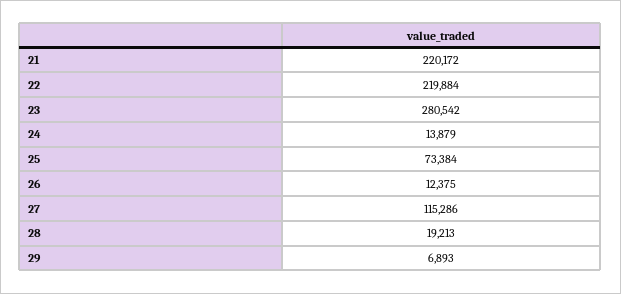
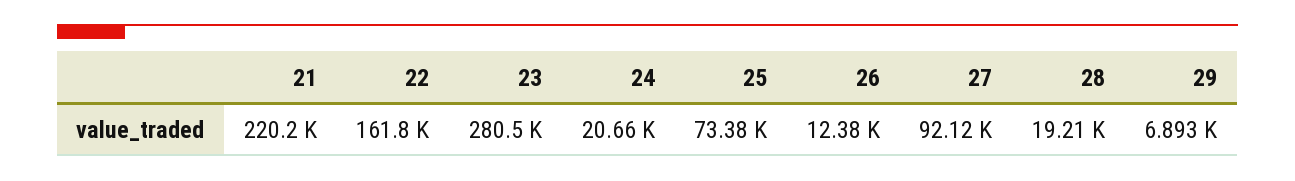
22: 219884 -> 161800
24: 13879 -> 20660
27: 115286 -> 92120

